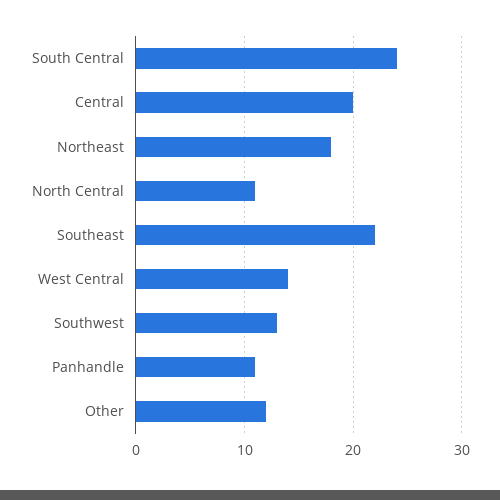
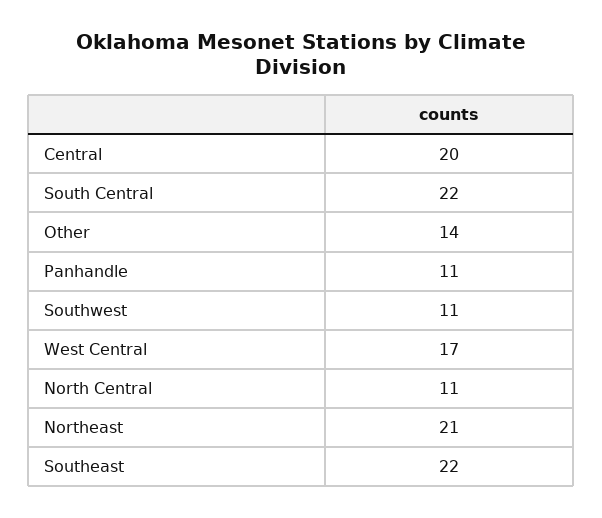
South Central: 24 -> 22
Northeast: 18 -> 21
West Central: 14 -> 17
Southwest: 13 -> 11
Other: 12 -> 14

